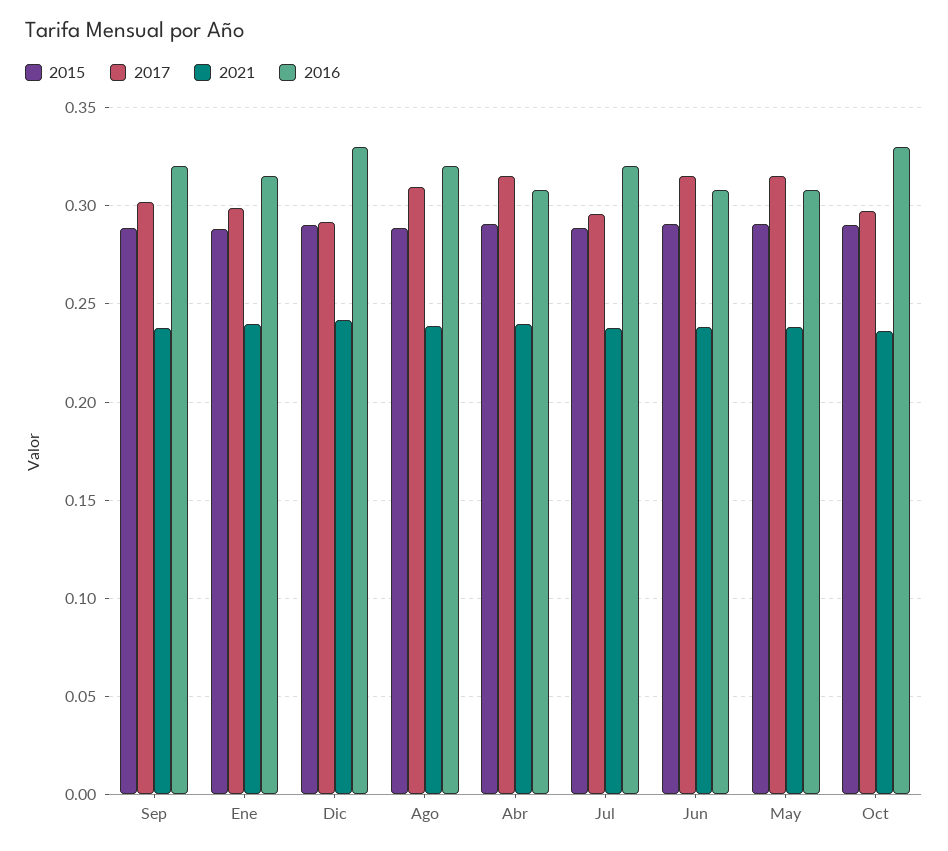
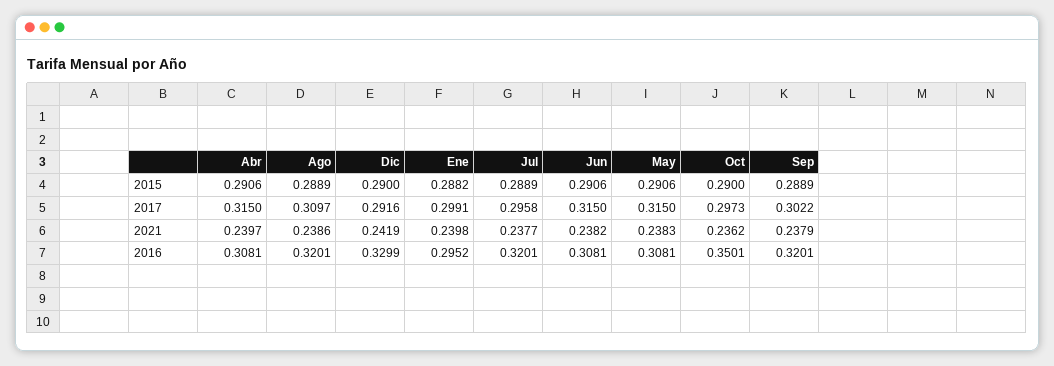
2016, Ene: 0.315 -> 0.2952
2016, Oct: 0.33 -> 0.3501

